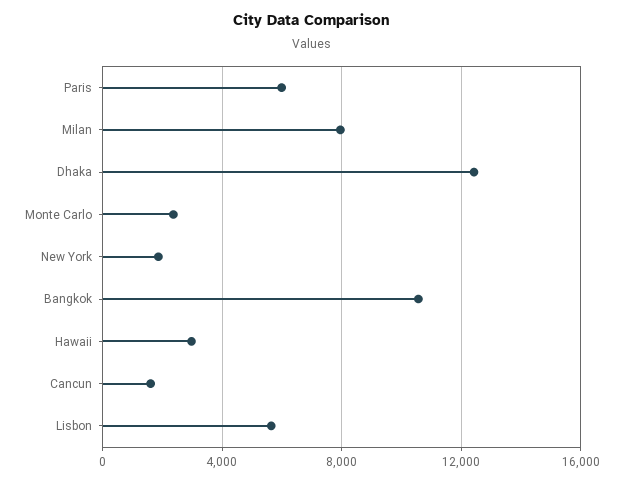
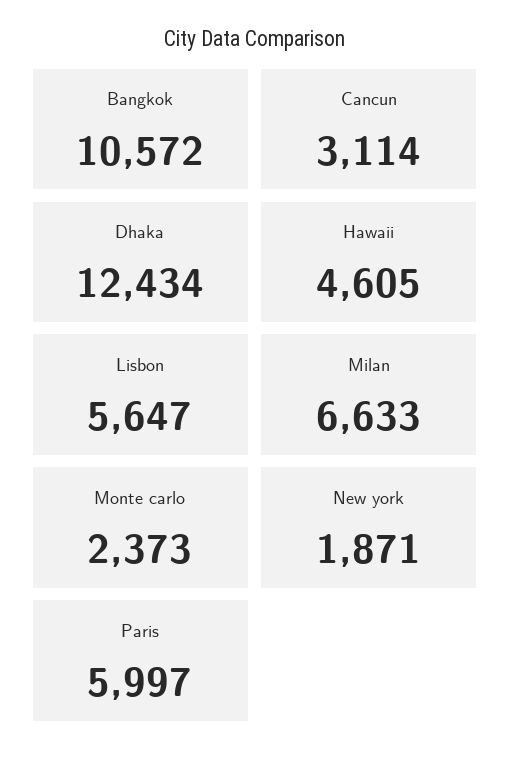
Milan: 8000 -> 6633
Hawaii: 3000 -> 4605
Cancun: 1500 -> 3114

